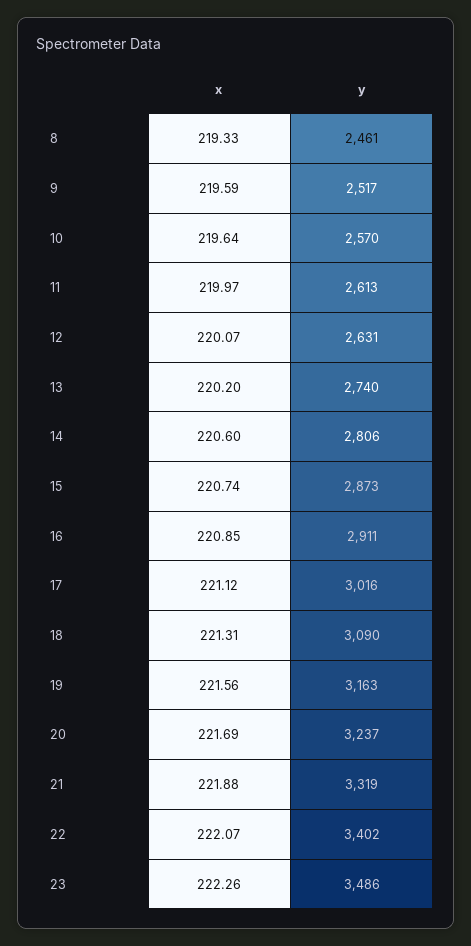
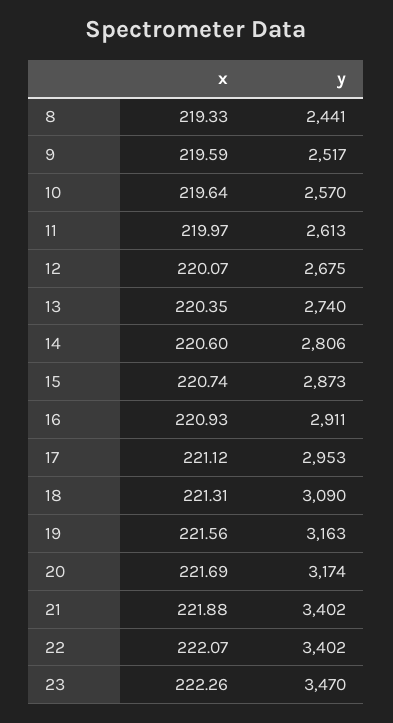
y, 8: 2461 -> 2441
y, 12: 2631 -> 2675
x, 13: 220.2 -> 220.35
x, 16: 220.85 -> 220.93
y, 17: 3016 -> 2953
y, 20: 3237 -> 3174
y, 21: 3319 -> 3402
y, 23: 3486 -> 3470

